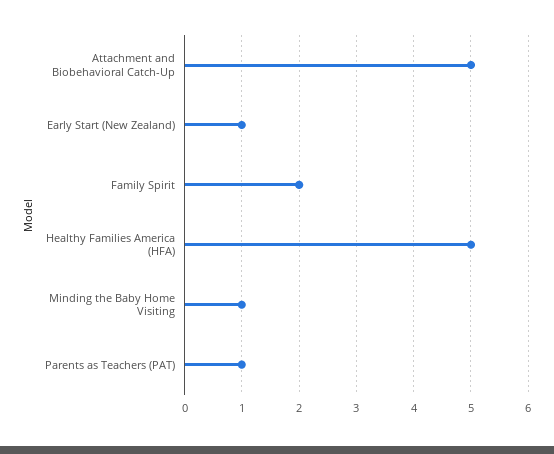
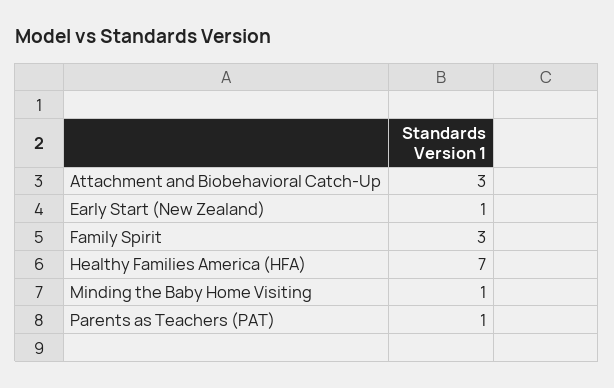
Attachment and Biobehavioral Catch-Up: 5 -> 3
Family Spirit: 2 -> 3
Healthy Families America (HFA): 5 -> 7

